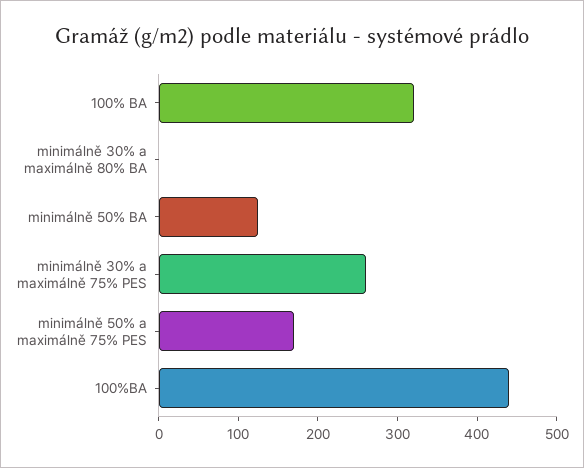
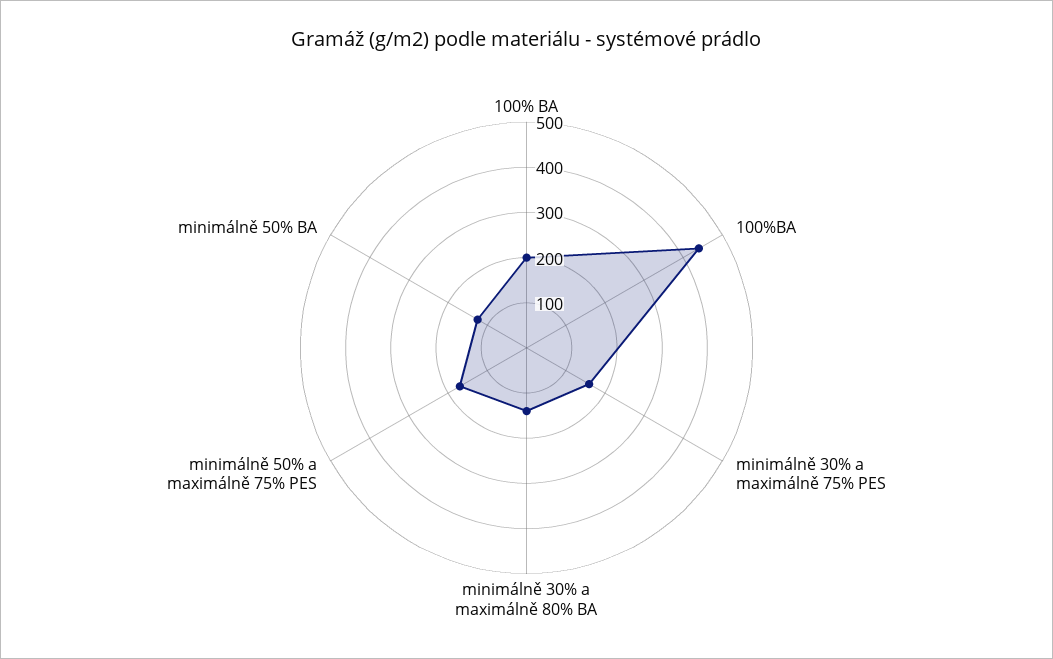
100% BA: 320 -> 200
minimálně 30% a maximálně 80% BA: 0 -> 140
minimálně 30% a maximálně 75% PES: 260 -> 160

